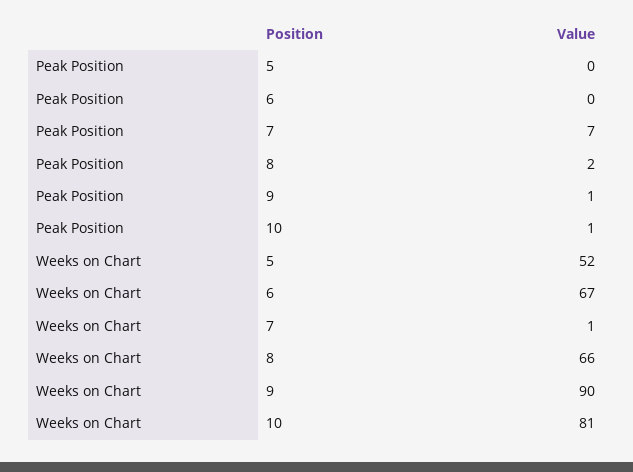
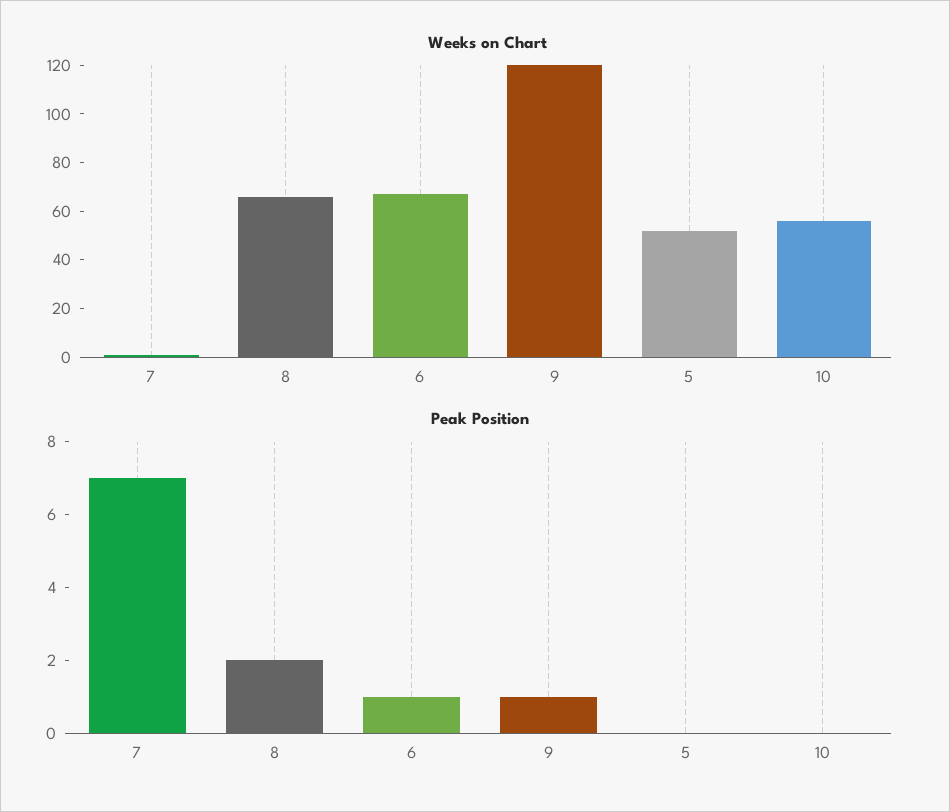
Peak Position, 6: 0 -> 1
Peak Position, 10: 1 -> 0
Weeks on Chart, 9: 90 -> 120
Weeks on Chart, 10: 81 -> 55

